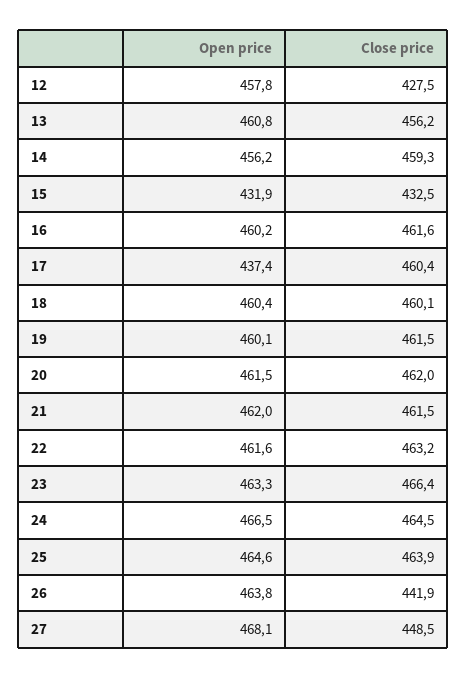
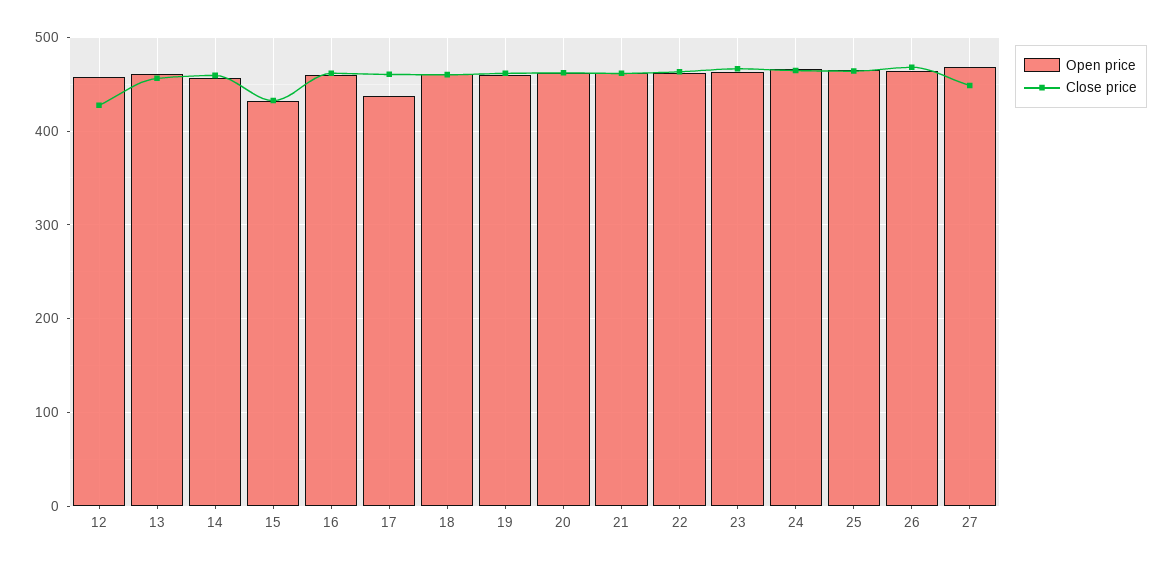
Close price, 26: 441.9 -> 470

